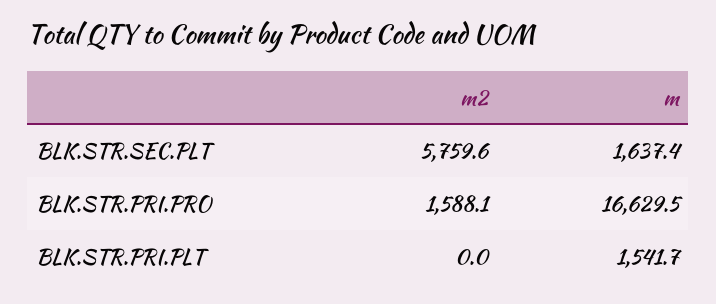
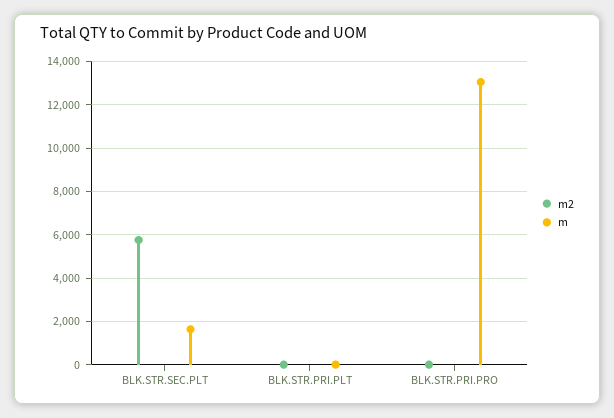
m2, BLK.STR.PRI.PRO: 1588.1 -> 0
m, BLK.STR.PRI.PRO: 16629.5 -> 13000
m, BLK.STR.PRI.PLT: 1541.7 -> 0

